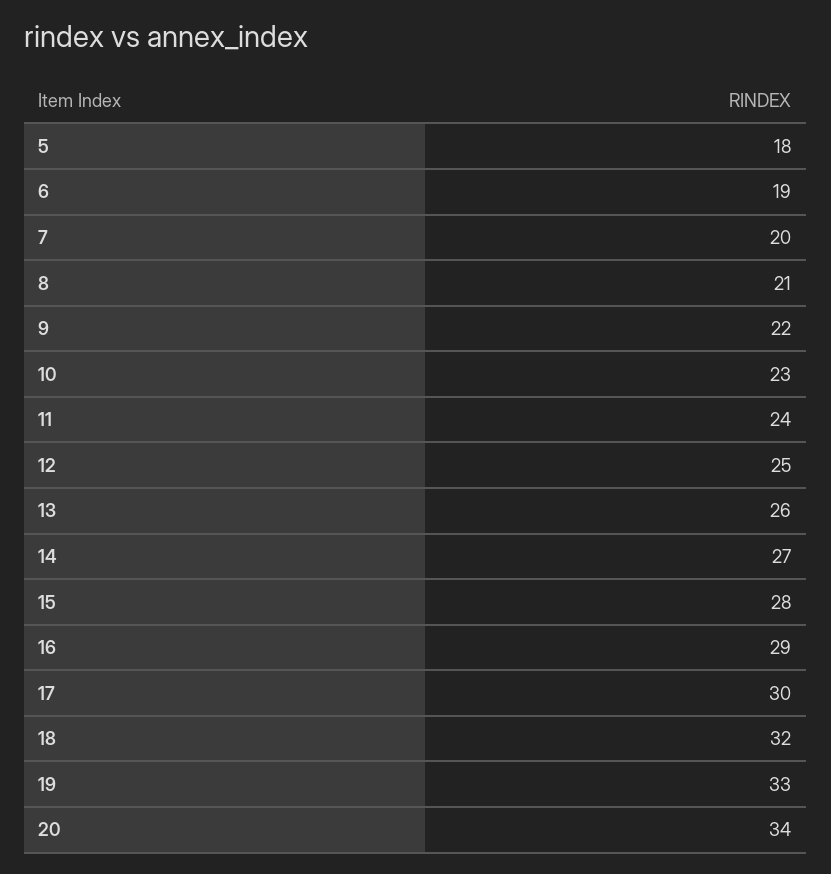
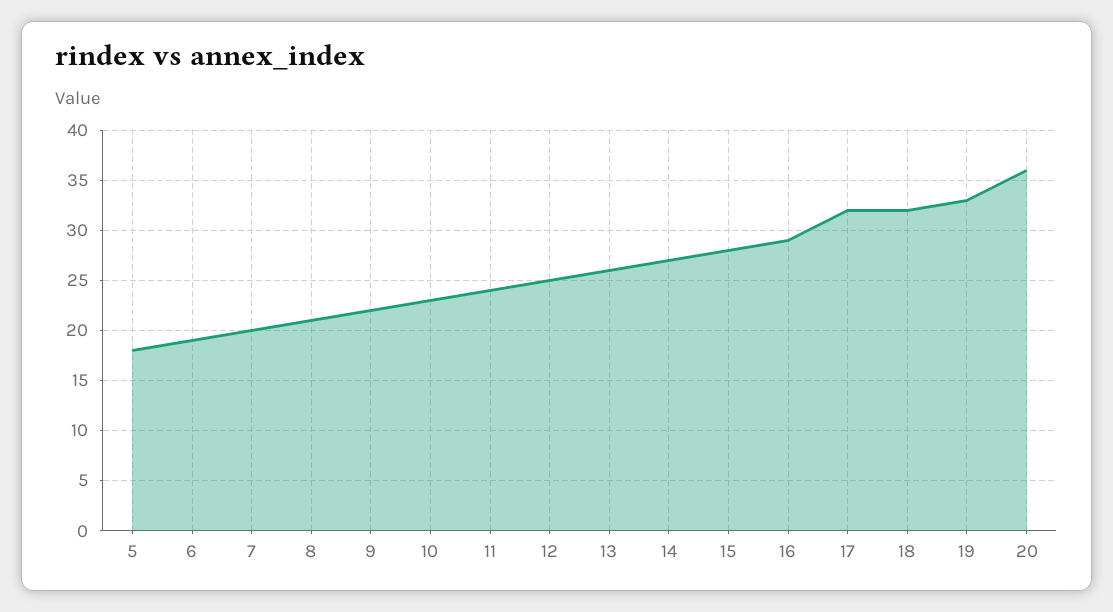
17: 30 -> 32
20: 34 -> 36

